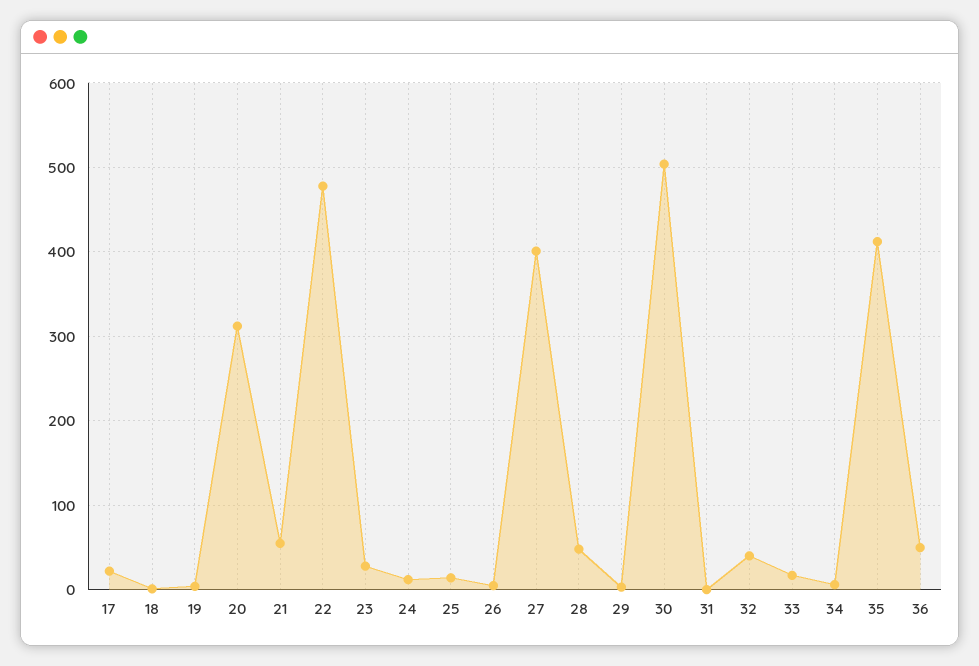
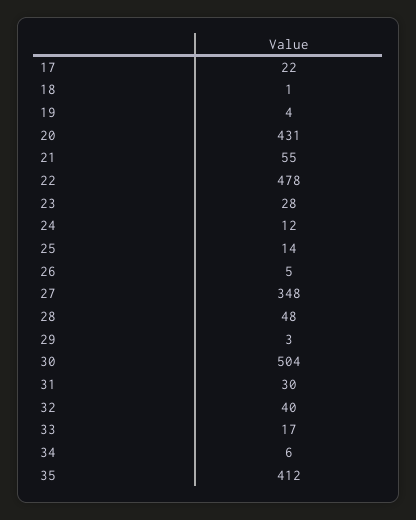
20: 310 -> 431
27: 400 -> 348
31: 0 -> 30
36: 50 -> none

